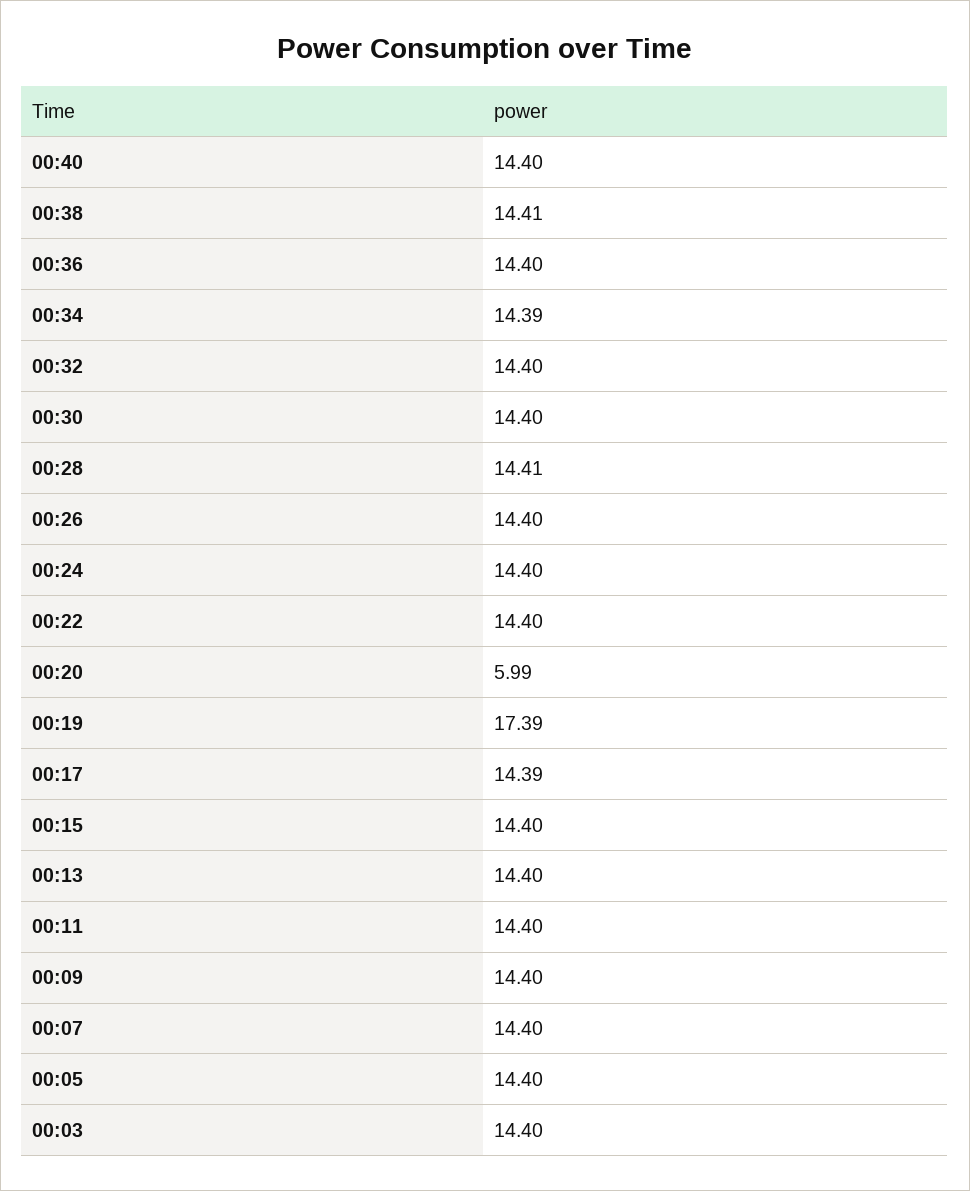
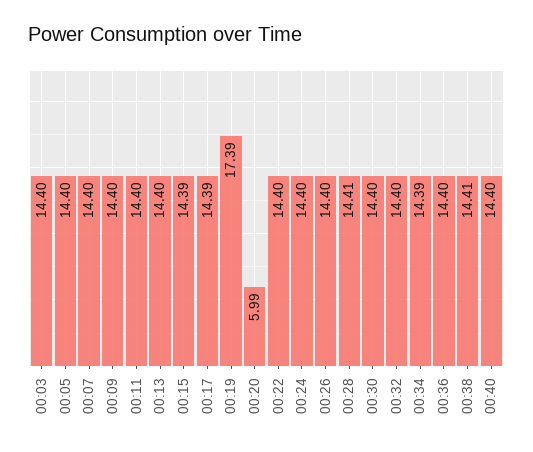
00:15: 14.4 -> 14.39

